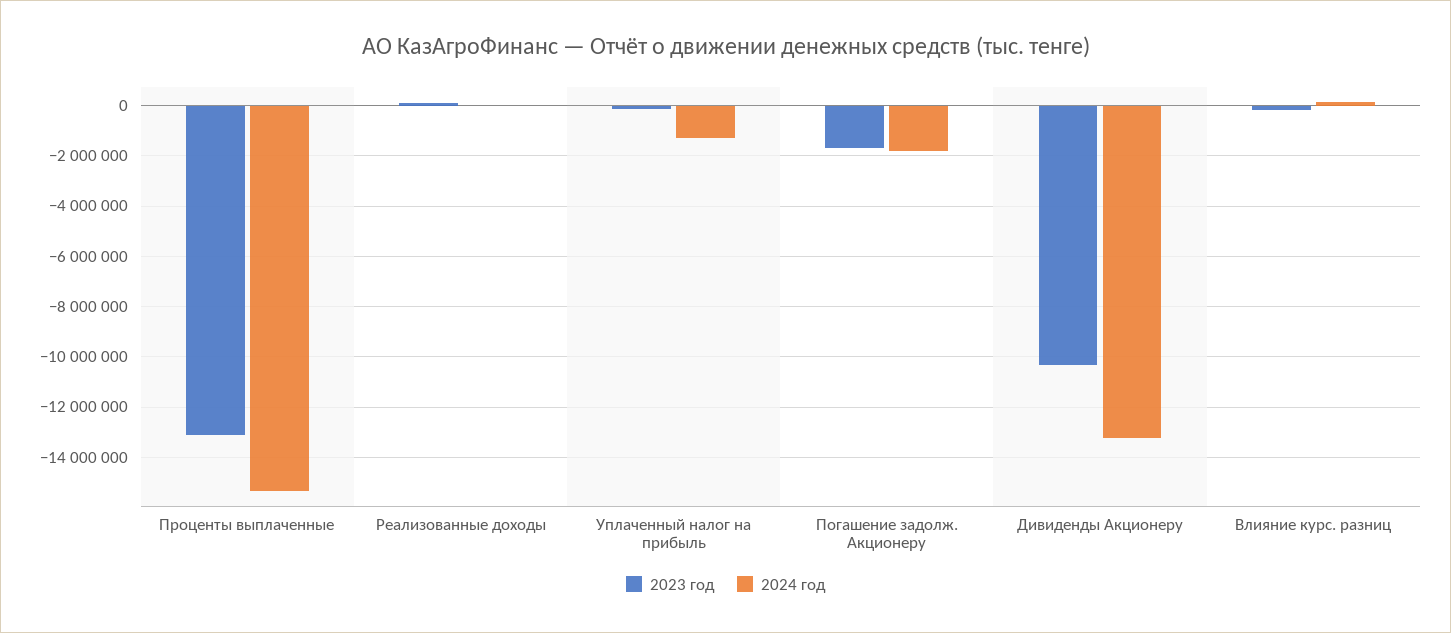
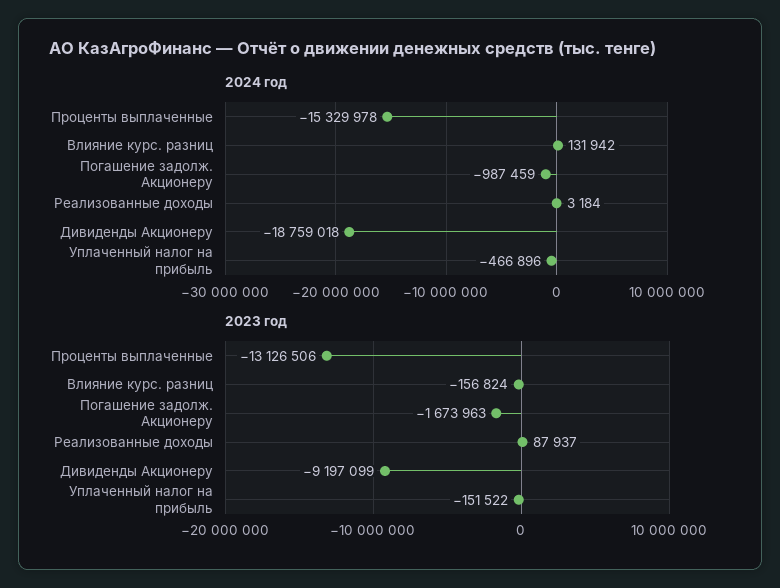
2024 год, Уплаченный налог на прибыль: -1250000 -> -466896
2024 год, Погашение задолж. Акционеру: -1750000 -> -987459
2023 год, Дивиденды Акционеру: -10250000 -> -9197099
2024 год, Дивиденды Акционеру: -13250000 -> -18759018

